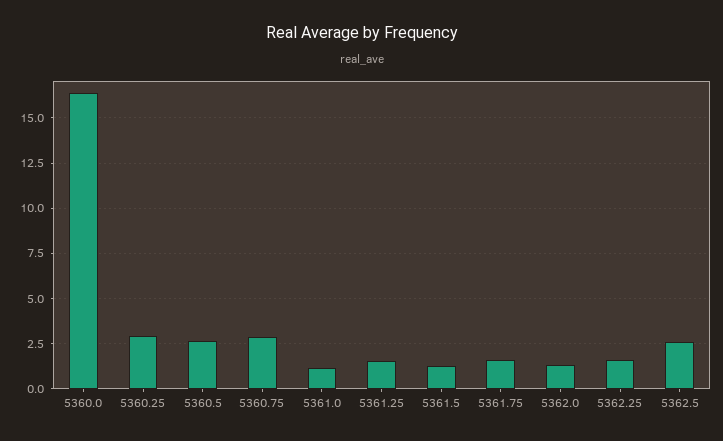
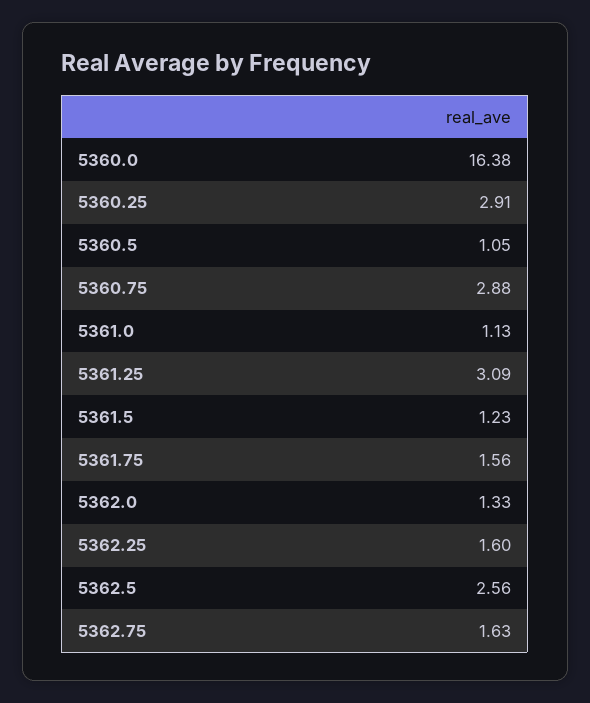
5360.5: 2.5 -> 1.05
5361.25: 1.5 -> 3.09
5362.75: none -> 1.63

